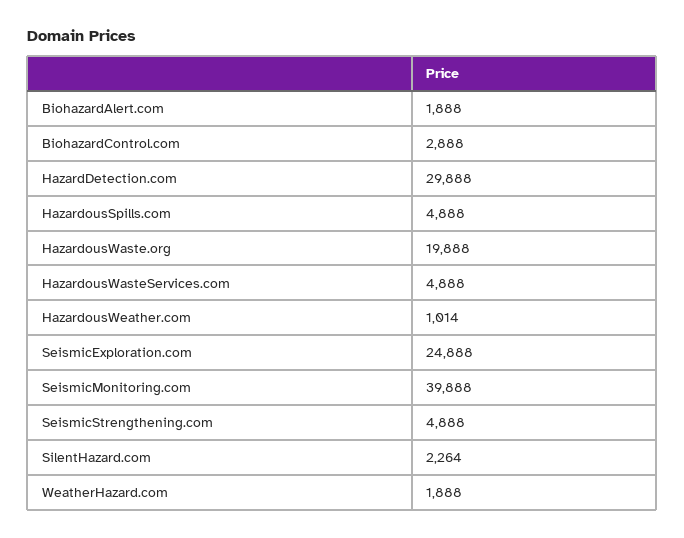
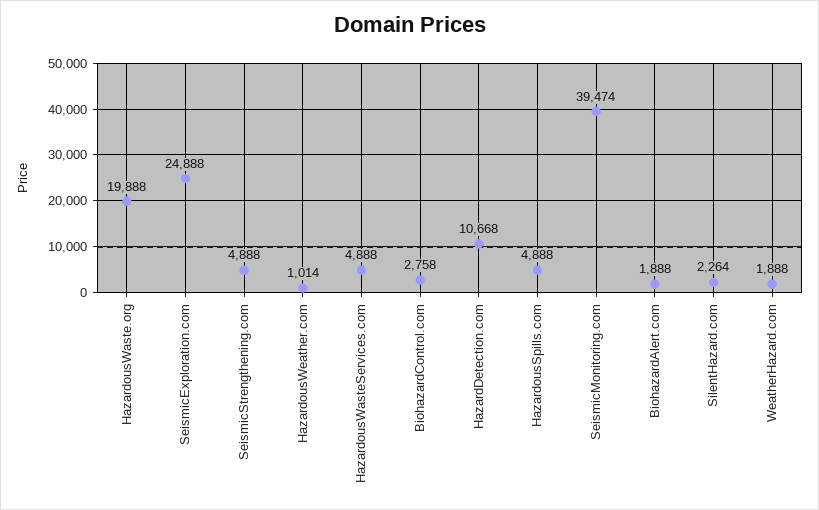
BiohazardControl.com: 2888 -> 2758
HazardDetection.com: 29888 -> 10668
SeismicMonitoring.com: 39888 -> 39474

